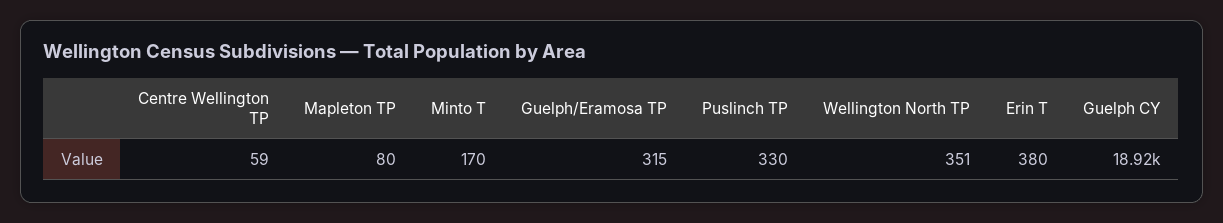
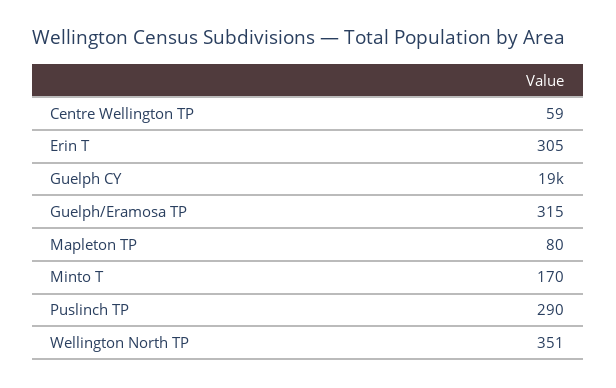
Puslinch TP: 330 -> 290
Erin T: 380 -> 305

